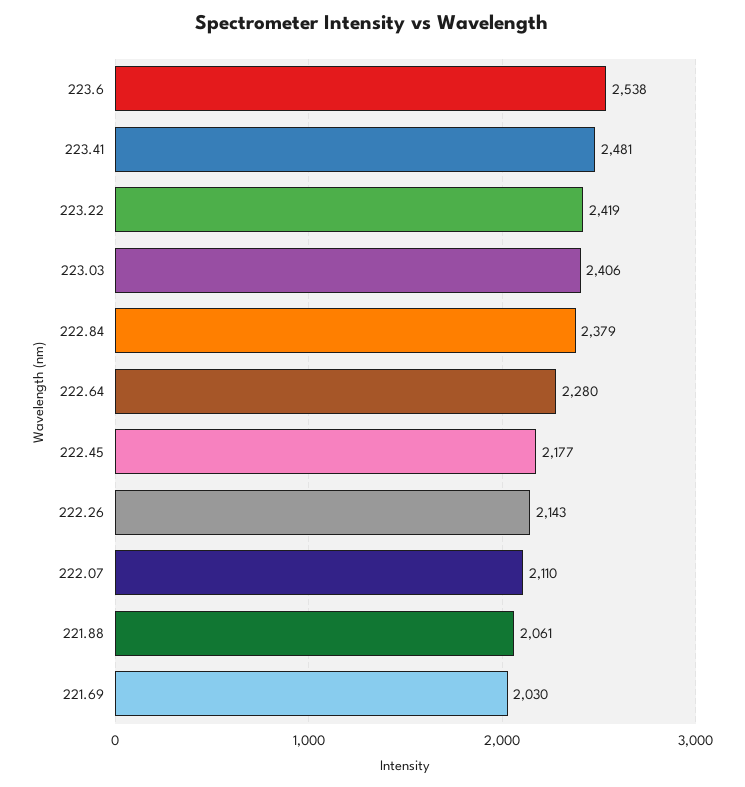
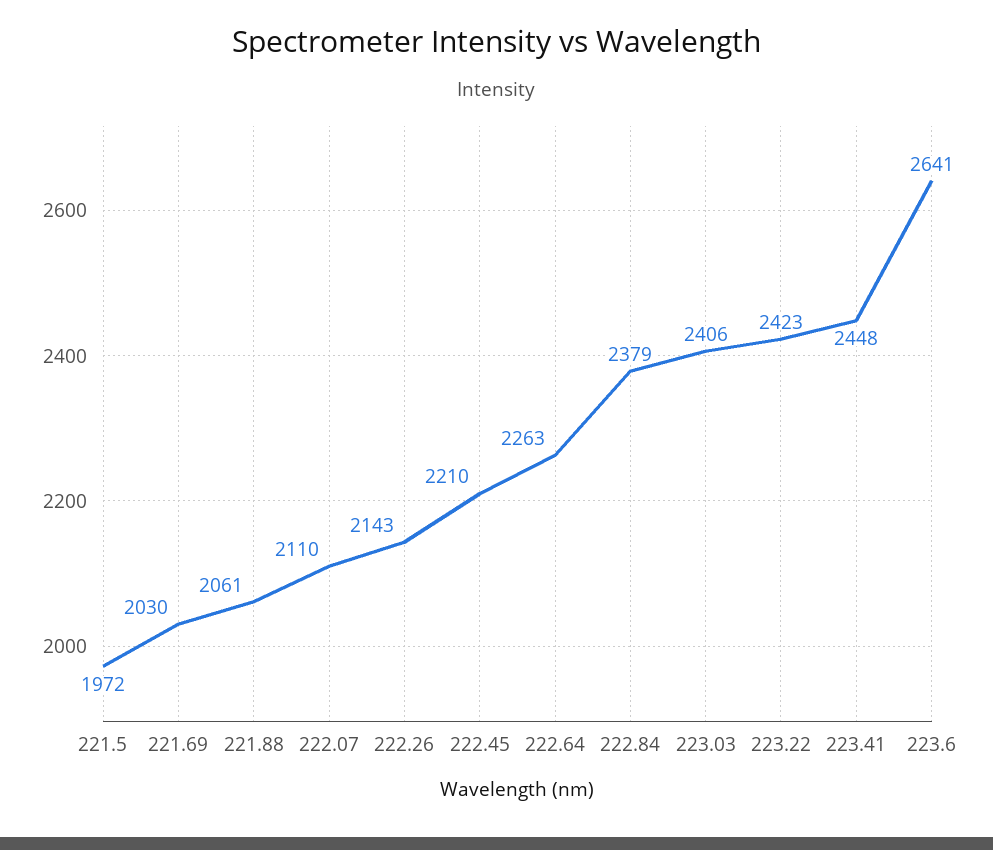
223.6: 2538 -> 2641
223.41: 2481 -> 2448
223.22: 2419 -> 2423
222.64: 2280 -> 2263
222.45: 2177 -> 2210
221.5: none -> 1972

